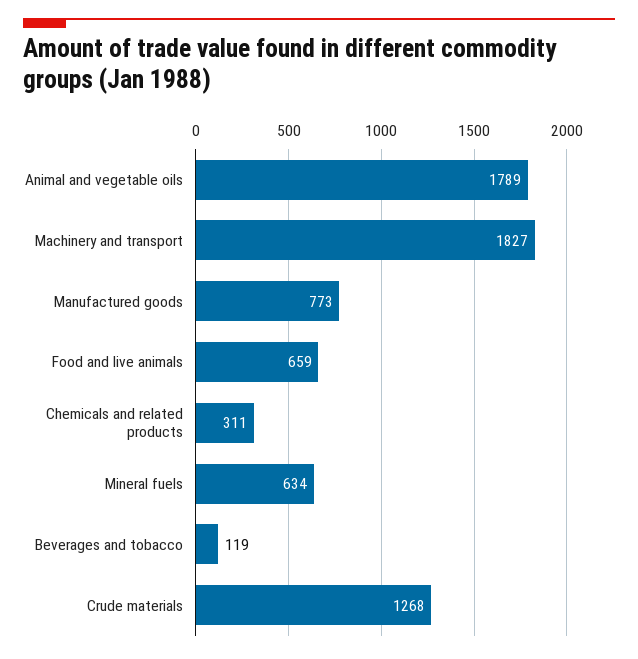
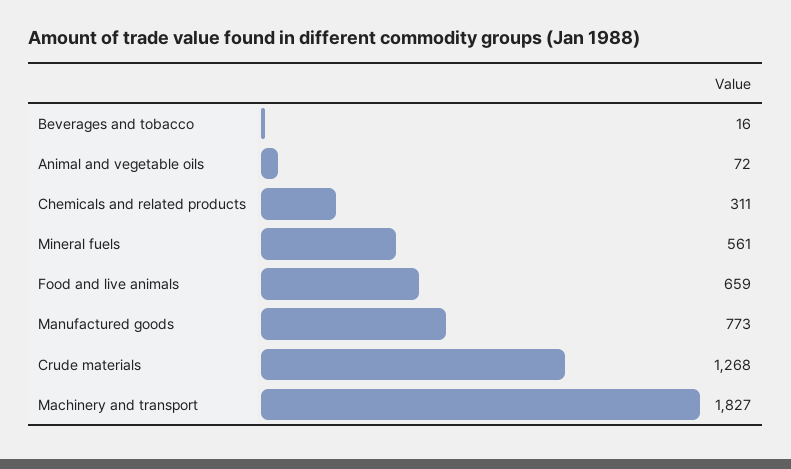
Animal and vegetable oils: 1789 -> 72
Mineral fuels: 634 -> 561
Beverages and tobacco: 119 -> 16

